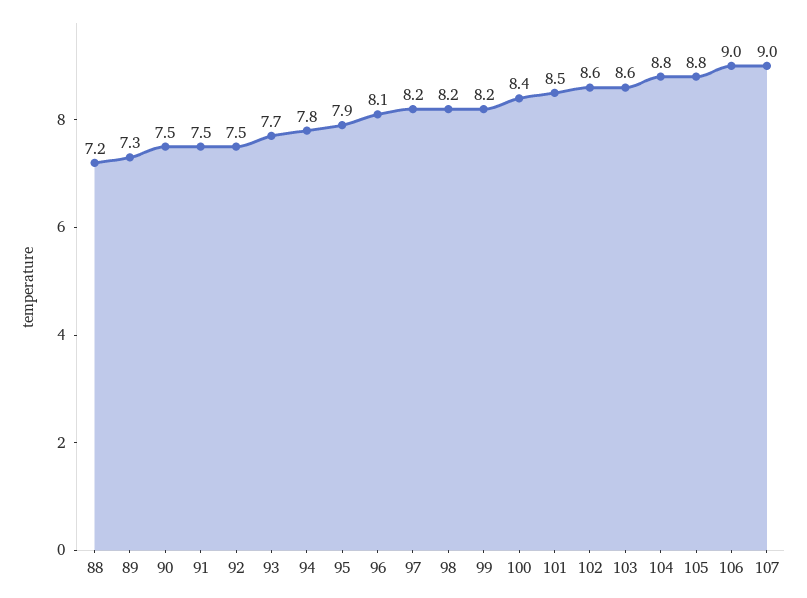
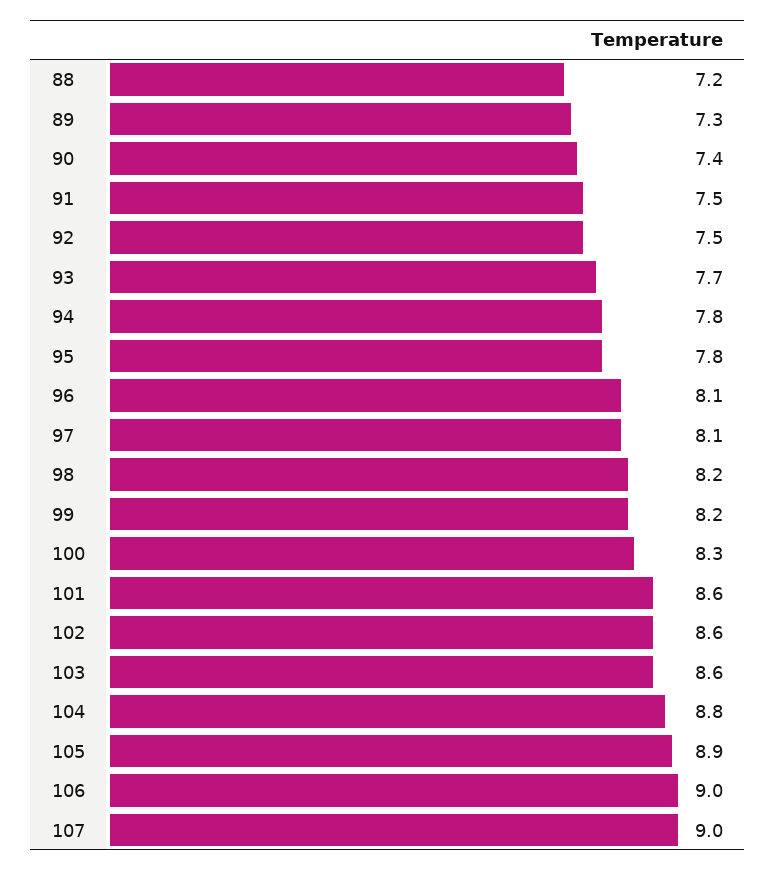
90: 7.5 -> 7.4
95: 7.9 -> 7.8
97: 8.2 -> 8.1
100: 8.4 -> 8.3
101: 8.5 -> 8.6
105: 8.8 -> 8.9

